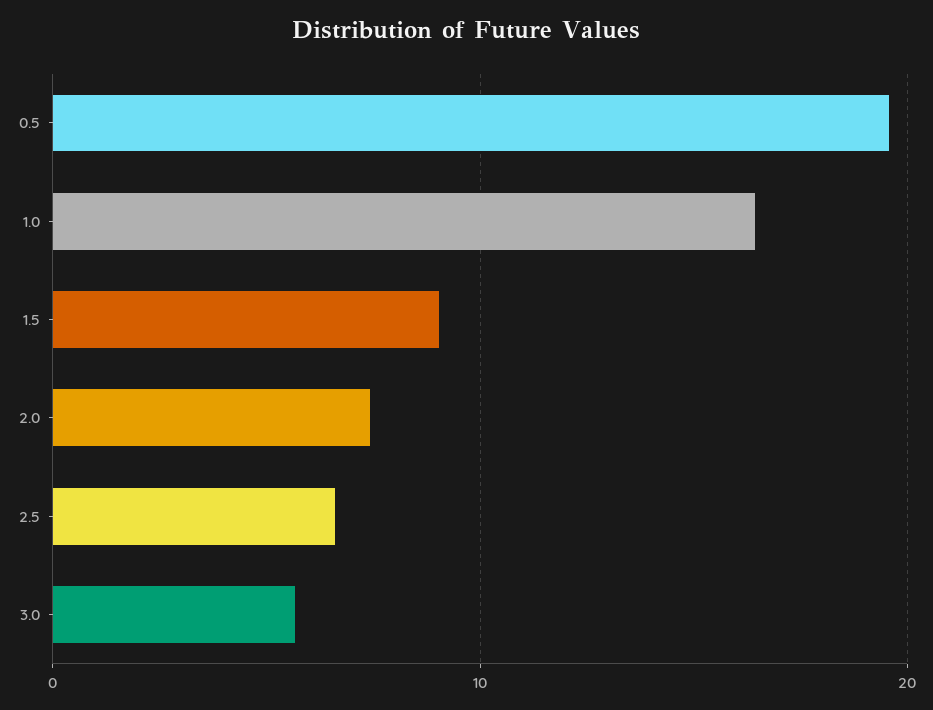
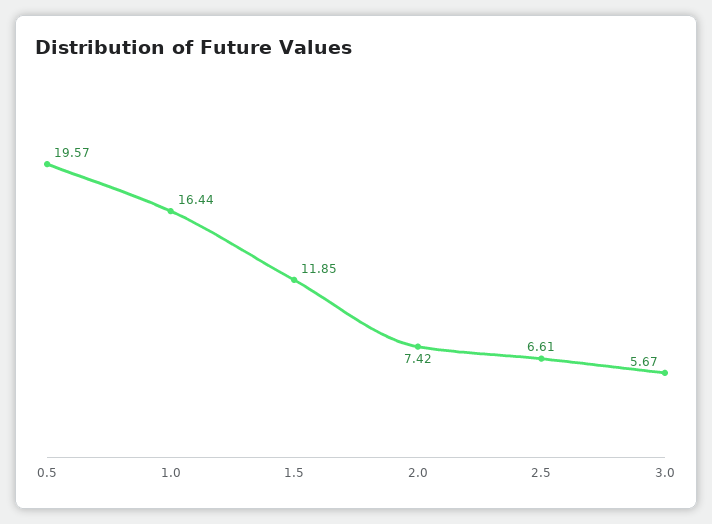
1.5: 9 -> 11.85

